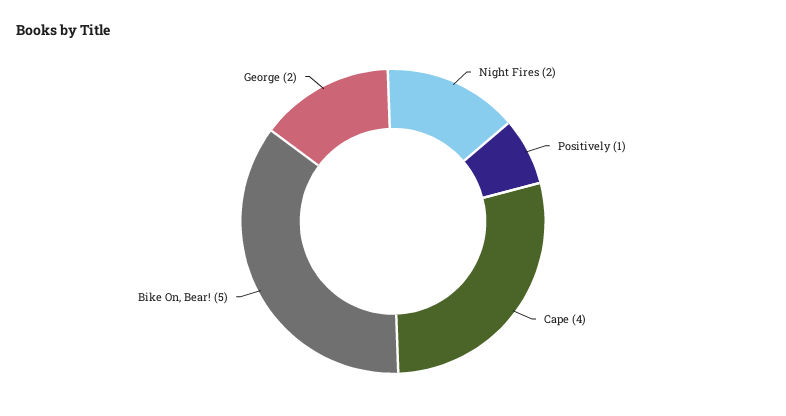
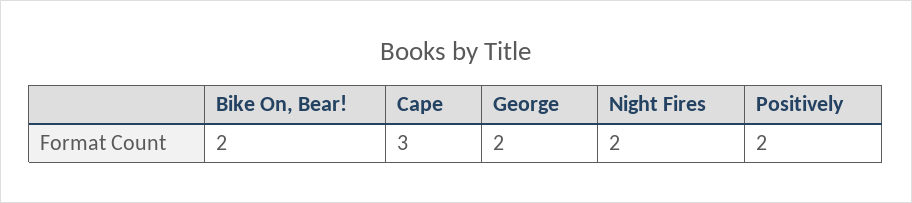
Positively: 1 -> 2
Cape: 4 -> 3
Bike On, Bear!: 5 -> 2

